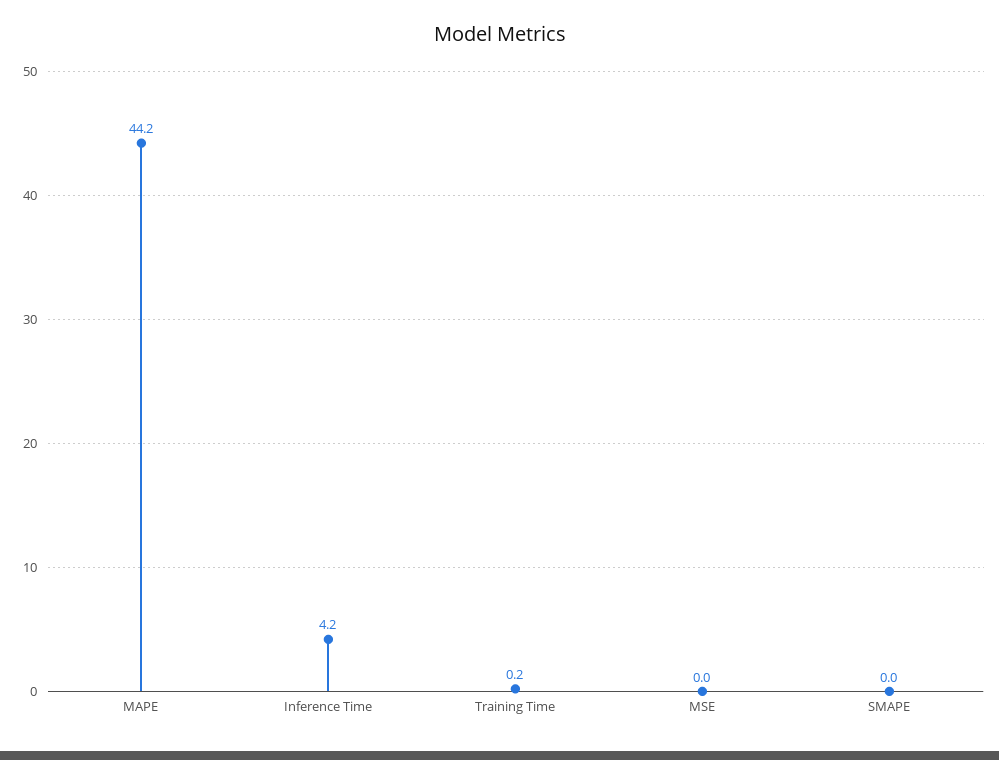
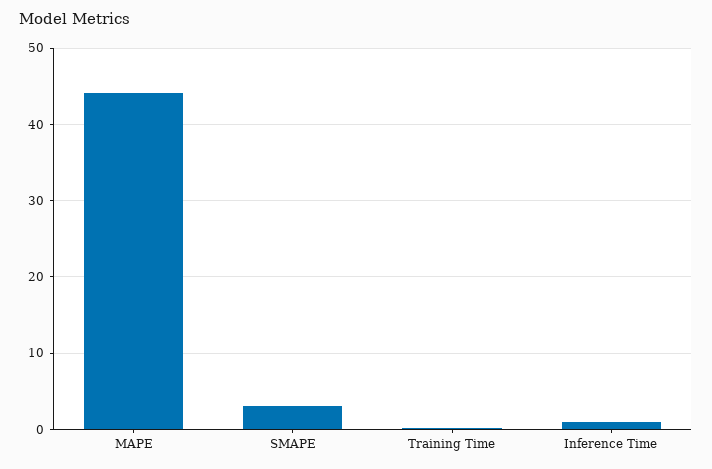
Inference Time: 4.2 -> 1
MSE: 0 -> none
SMAPE: 0 -> 3

